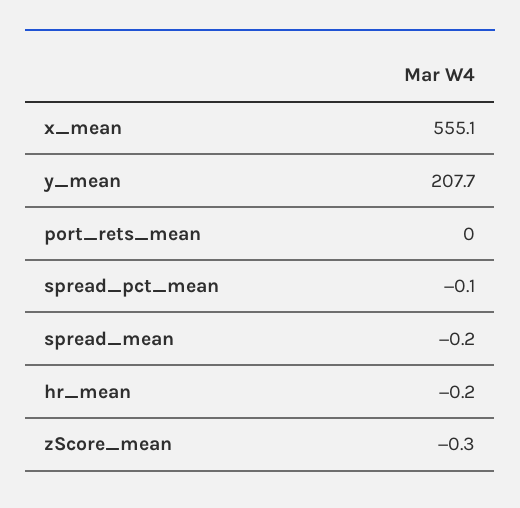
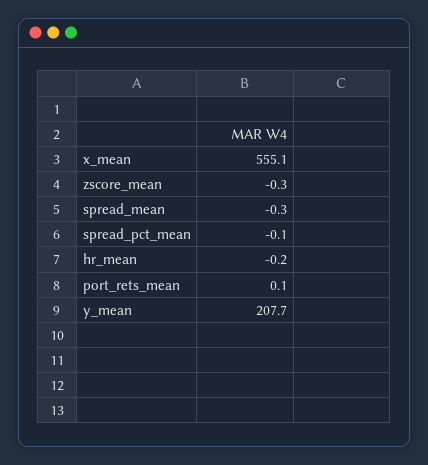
port_rets_mean: 0 -> 0.1
spread_mean: -0.2 -> -0.3

